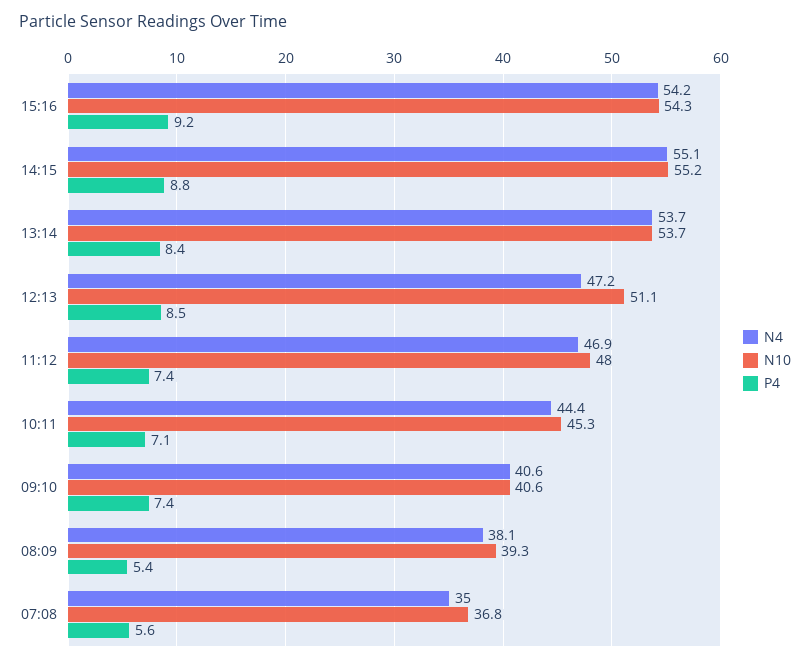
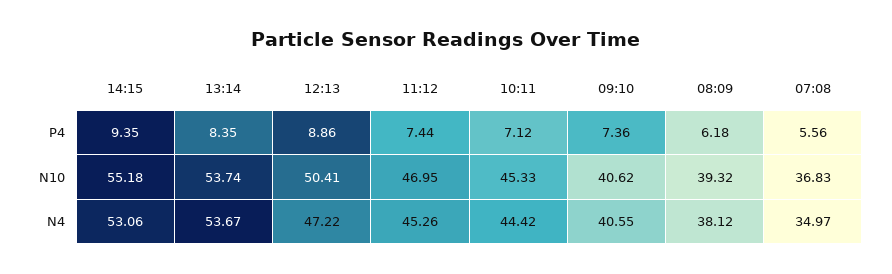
N4, 15:16: 54.2 -> none
N10, 15:16: 54.3 -> none
P4, 15:16: 9.2 -> none
N4, 14:15: 55.1 -> 53.06
P4, 14:15: 8.8 -> 9.35
N10, 12:13: 51.1 -> 50.41
P4, 12:13: 8.5 -> 8.86
N4, 11:12: 46.9 -> 45.26
N10, 11:12: 48 -> 46.95
P4, 08:09: 5.4 -> 6.18

